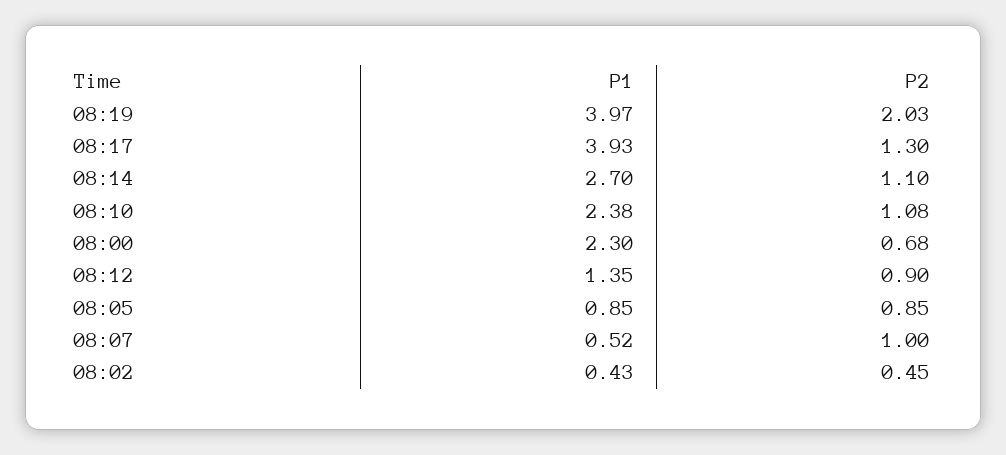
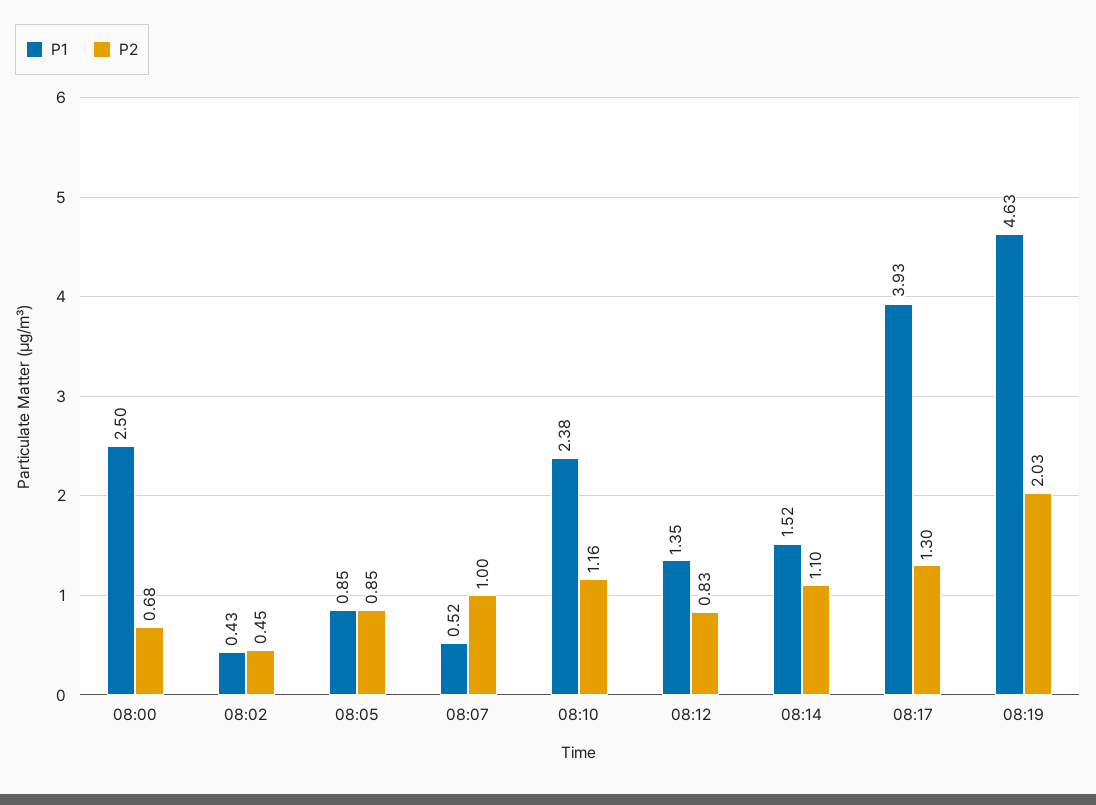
P1, 08:19: 3.97 -> 4.63
P1, 08:14: 2.7 -> 1.52
P2, 08:10: 1.08 -> 1.16
P1, 08:00: 2.3 -> 2.5
P2, 08:12: 0.9 -> 0.83

